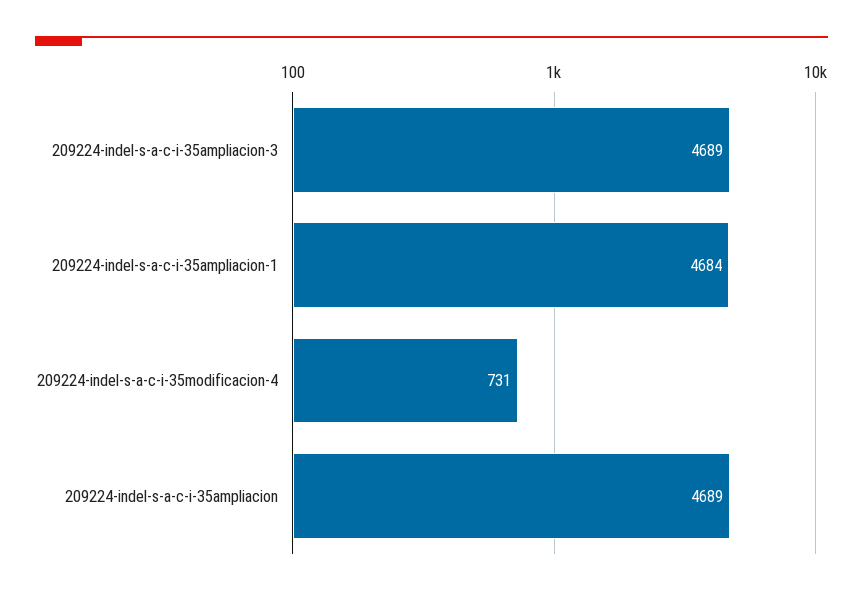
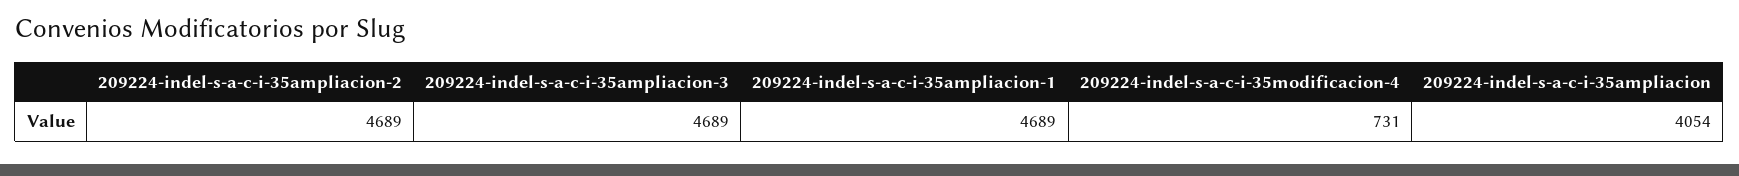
209224-indel-s-a-c-i-35ampliacion-1: 4684 -> 4689
209224-indel-s-a-c-i-35ampliacion: 4689 -> 4054
209224-indel-s-a-c-i-35ampliacion-2: none -> 4689

